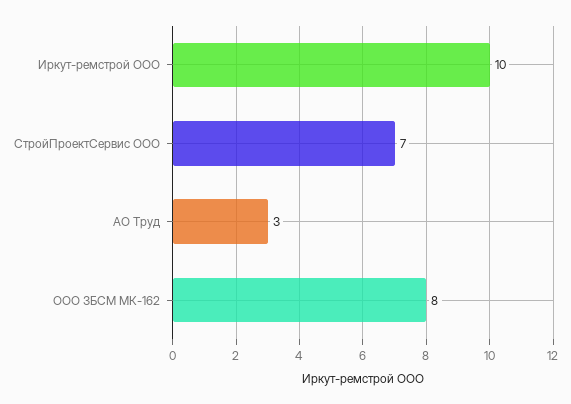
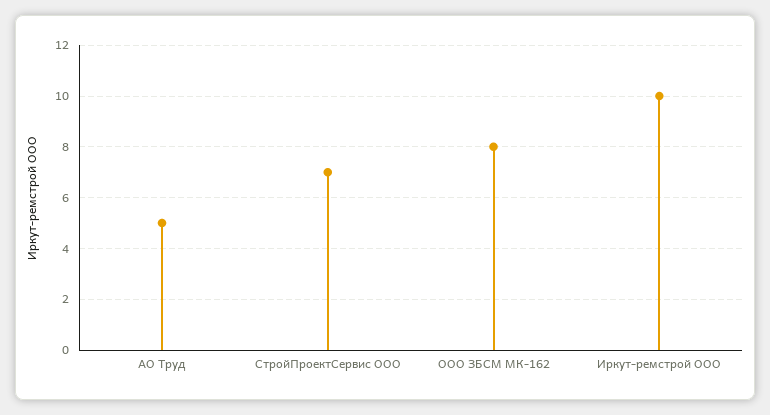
АО Труд: 3 -> 5

